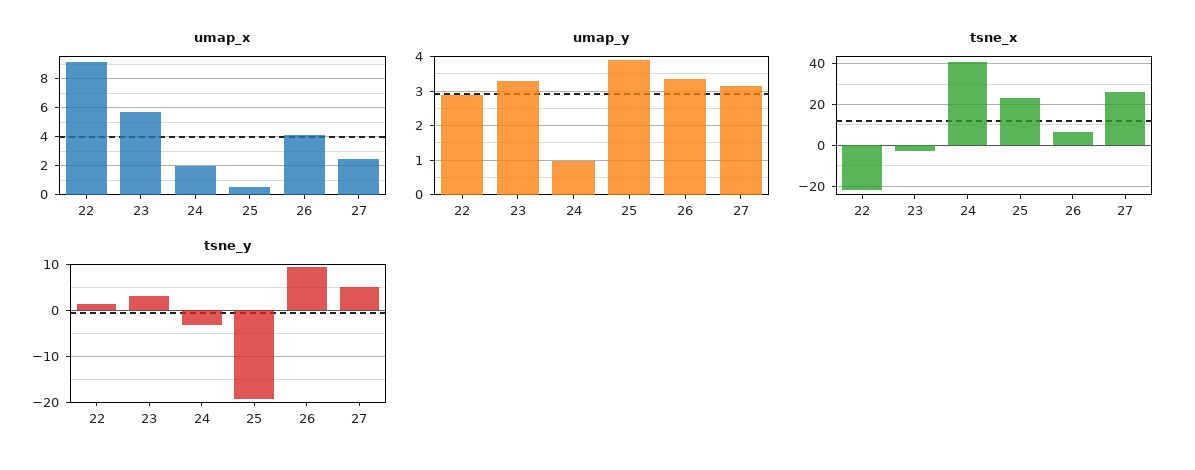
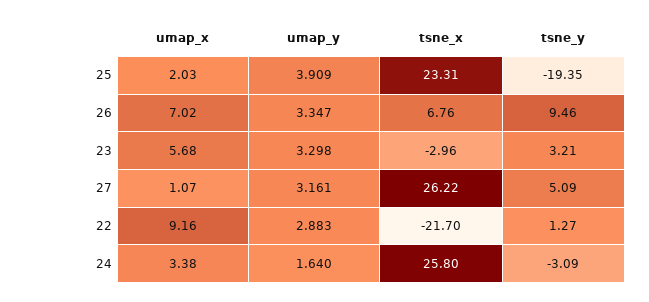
umap_x, 24: 2 -> 3.38
umap_x, 25: 0.5 -> 2.03
umap_x, 26: 4 -> 7.02
umap_x, 27: 2.5 -> 1.07
umap_y, 24: 1 -> 1.64
tsne_x, 24: 40 -> 25.8

